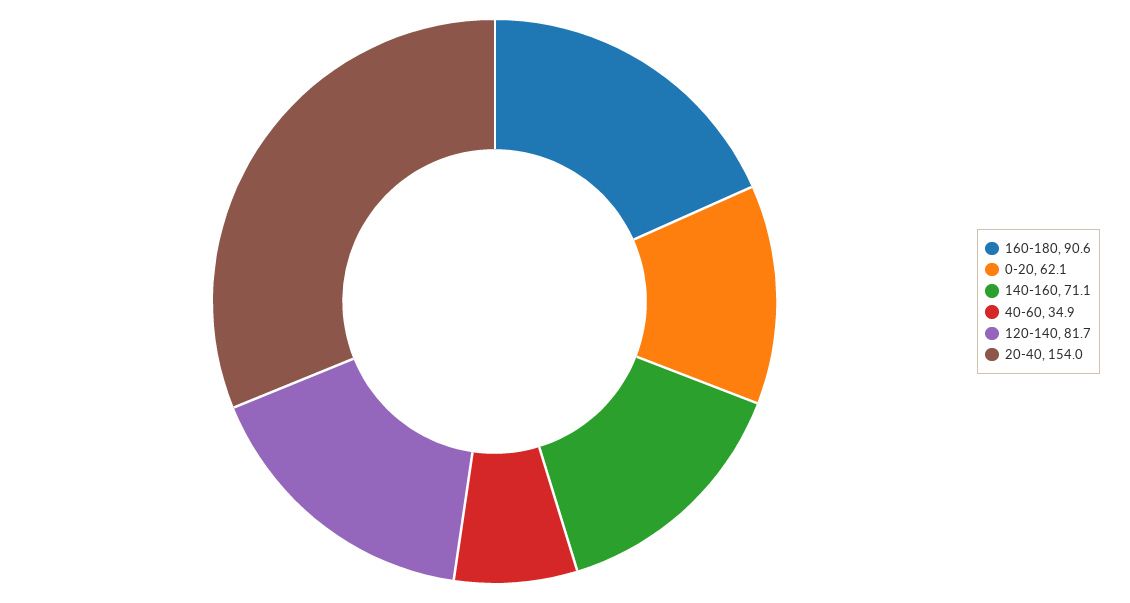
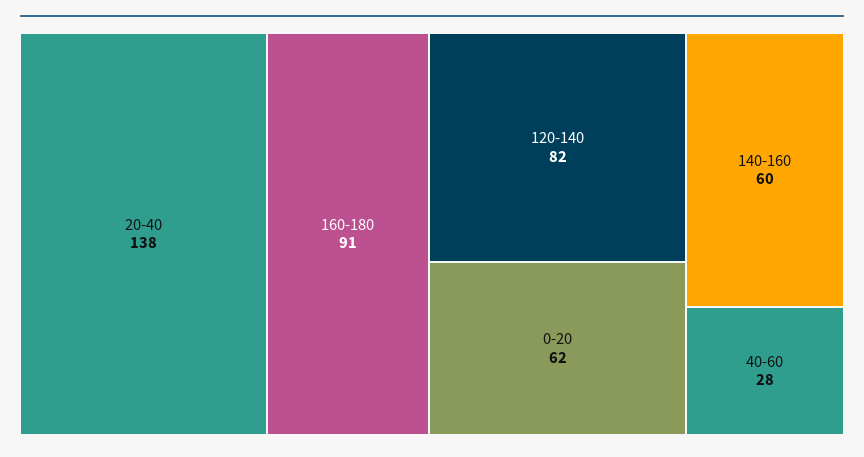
140-160: 71.1 -> 60
40-60: 34.9 -> 28
20-40: 154 -> 138

